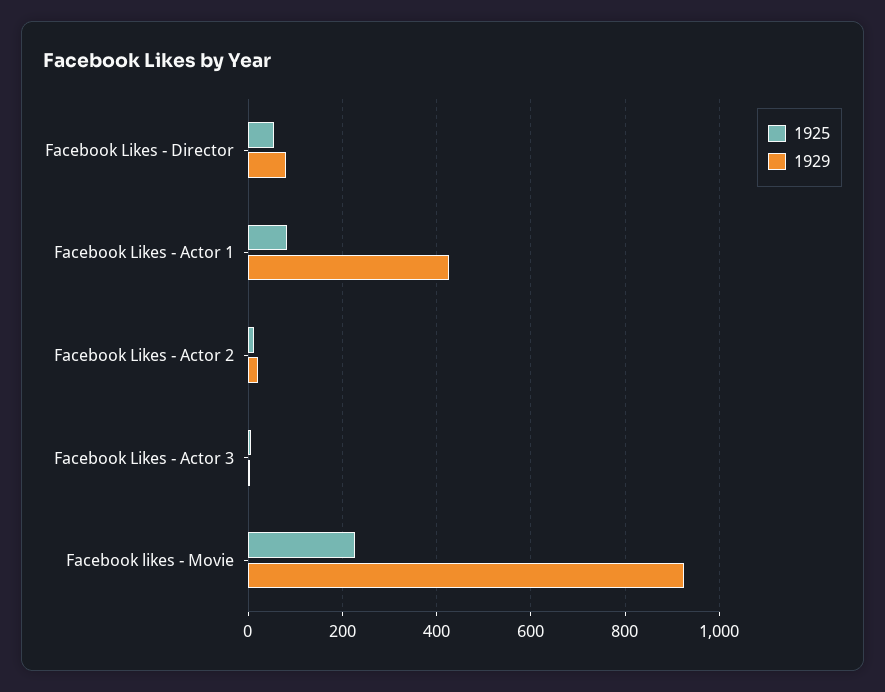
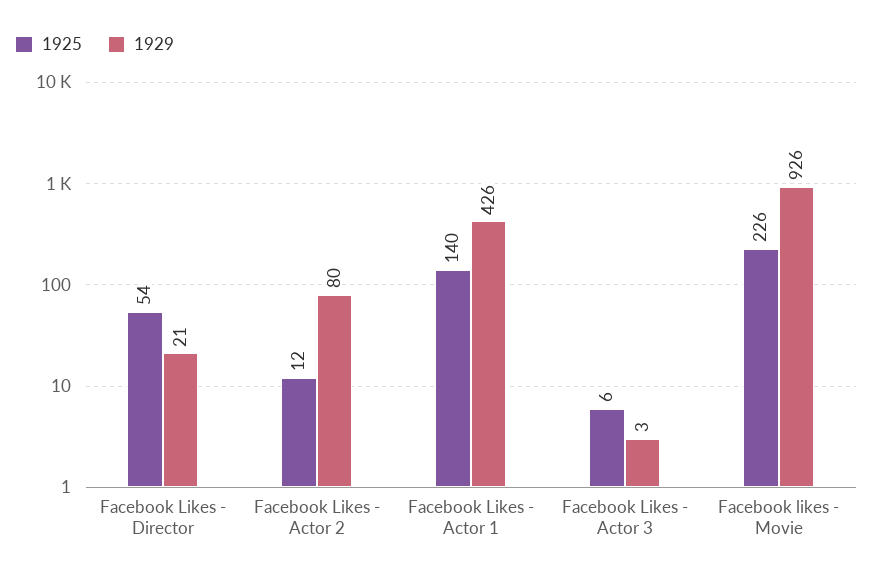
1929, Facebook Likes - Director: 80 -> 21
1925, Facebook Likes - Actor 1: 80 -> 140
1929, Facebook Likes - Actor 2: 20 -> 80

